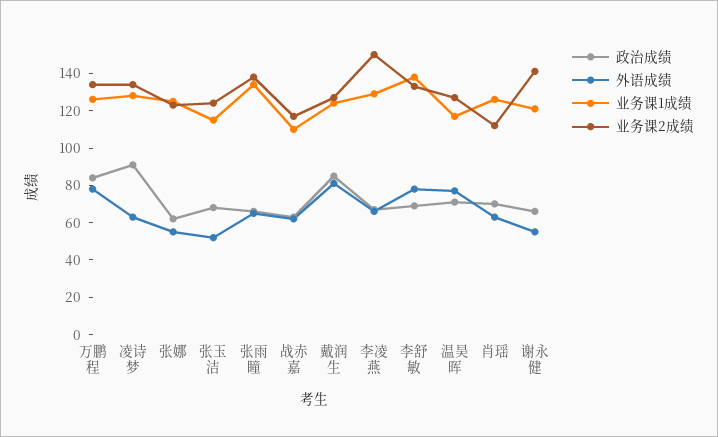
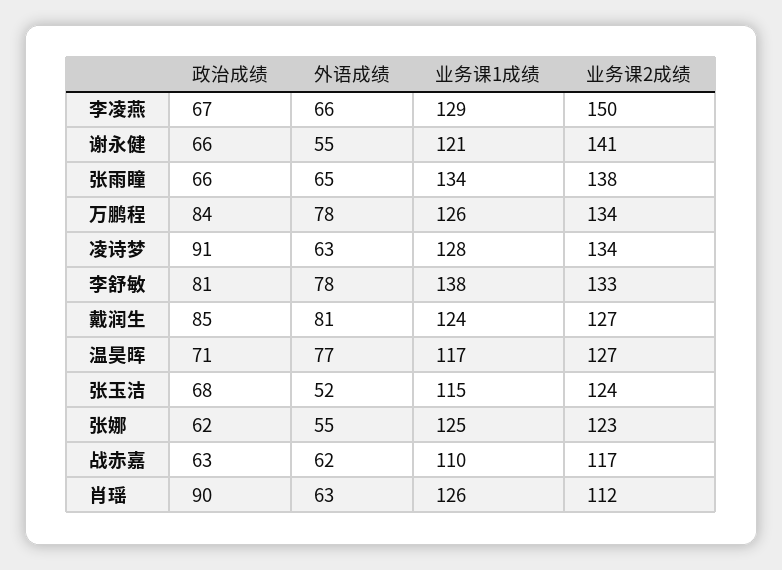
政治成绩, 李舒敏: 70 -> 81
政治成绩, 肖瑶: 70 -> 90

